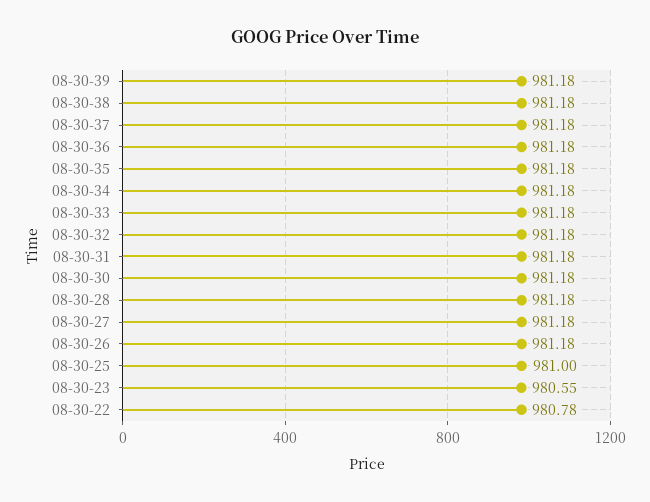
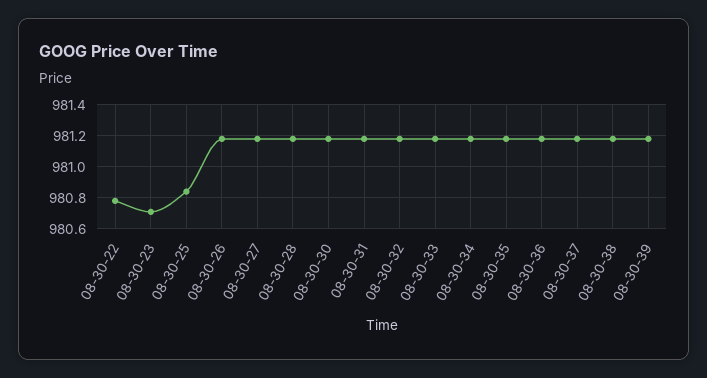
08-30-25: 981 -> 980.85
08-30-23: 980.55 -> 980.7

